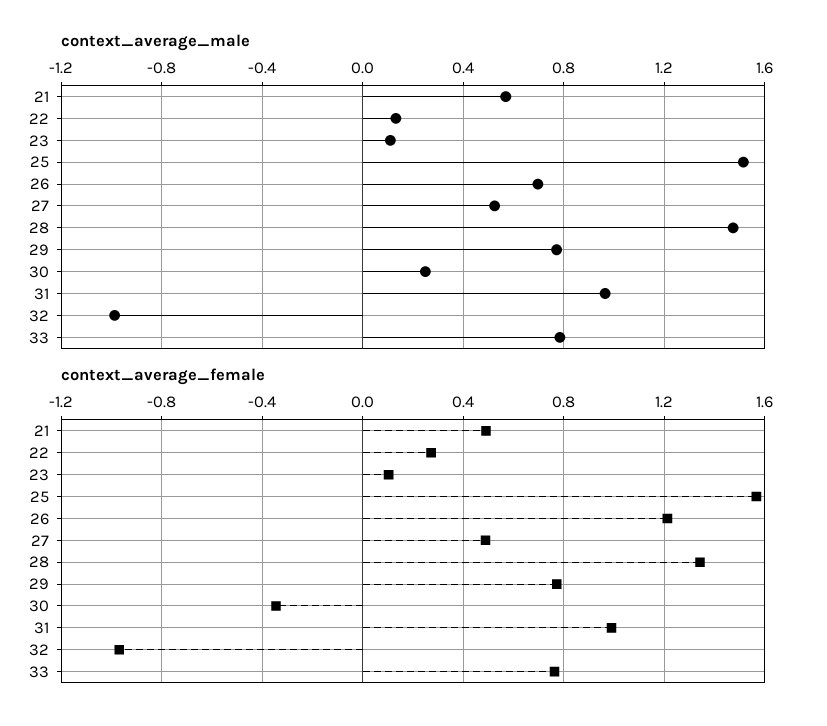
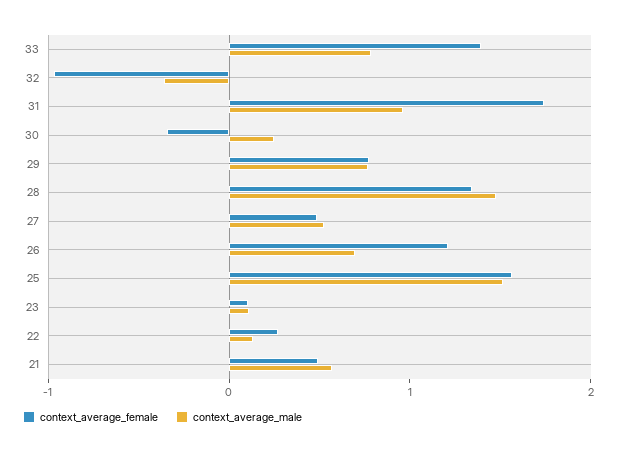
context_average_male, 32: -1 -> -0.4
context_average_female, 31: 1 -> 1.8
context_average_female, 33: 0.75 -> 1.4

